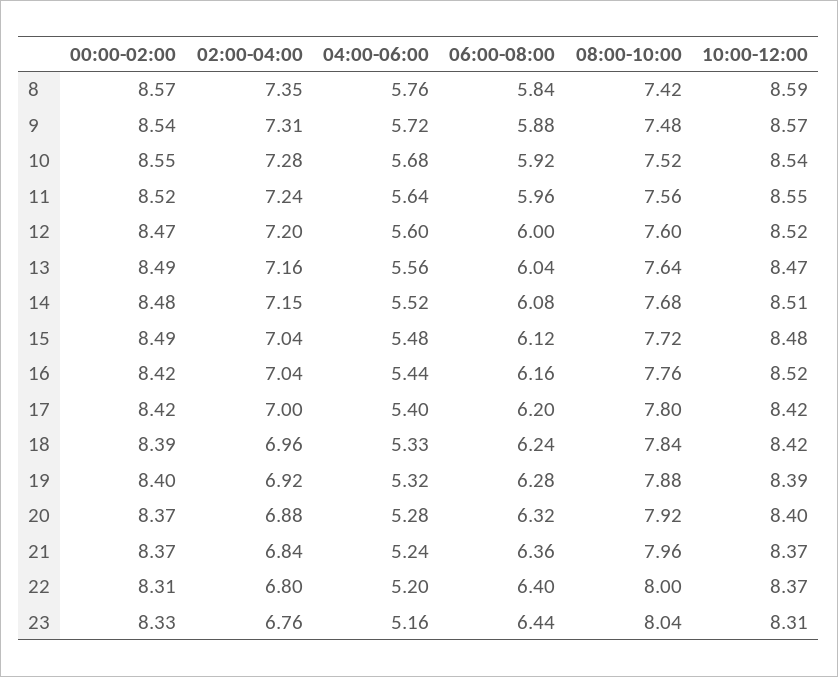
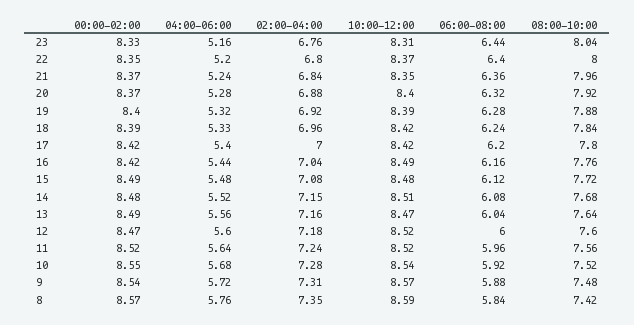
10:00-12:00, 11: 8.55 -> 8.52
02:00-04:00, 12: 7.2 -> 7.18
02:00-04:00, 15: 7.04 -> 7.08
10:00-12:00, 16: 8.52 -> 8.49
10:00-12:00, 21: 8.37 -> 8.35
00:00-02:00, 22: 8.31 -> 8.35

